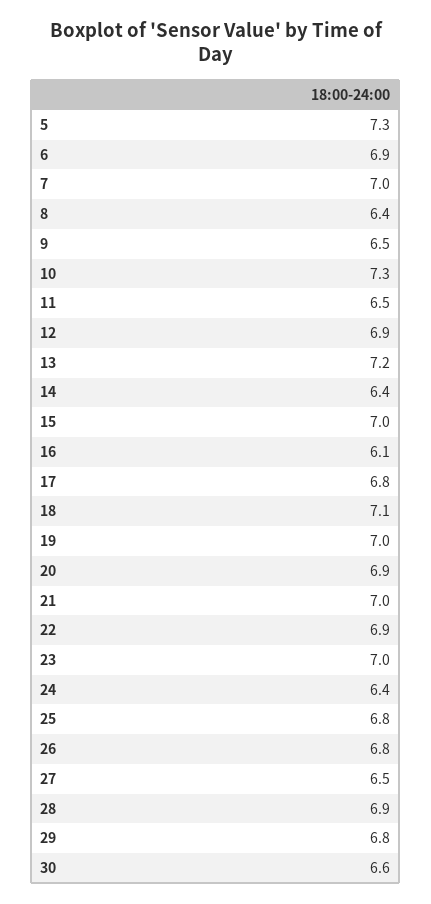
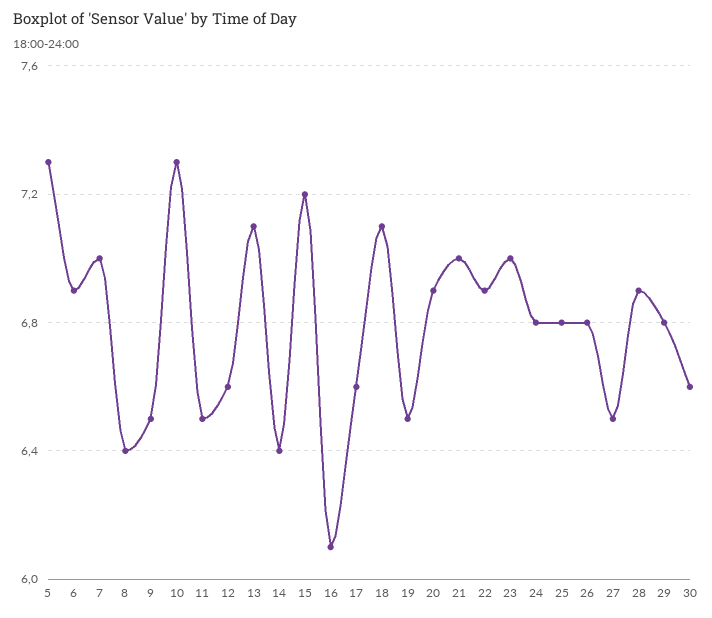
12: 6.9 -> 6.6
13: 7.2 -> 7.1
15: 7 -> 7.2
17: 6.8 -> 6.6
19: 7 -> 6.5
24: 6.4 -> 6.8

